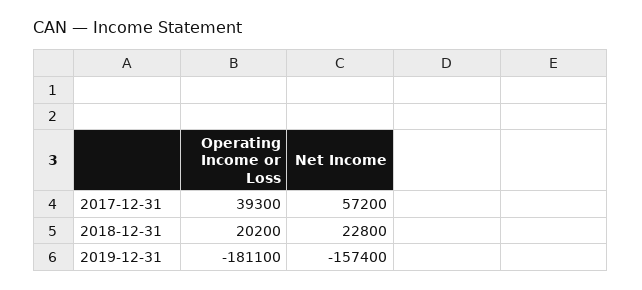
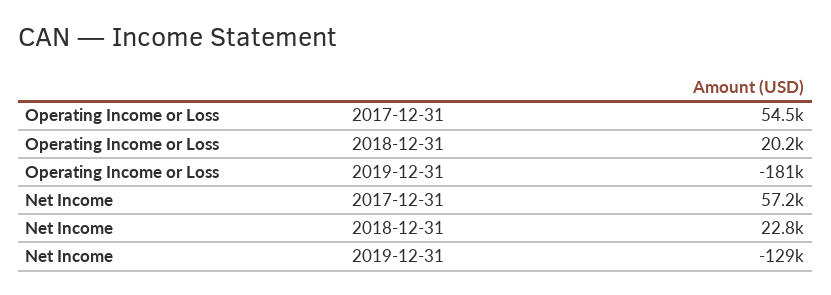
Operating Income or Loss, 2017-12-31: 39300 -> 54500
Net Income, 2019-12-31: -157400 -> -129000

